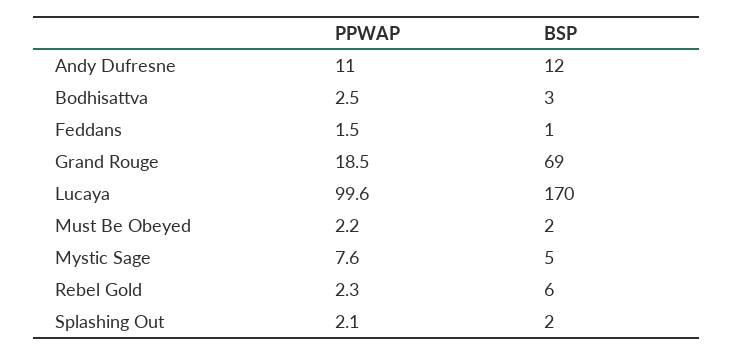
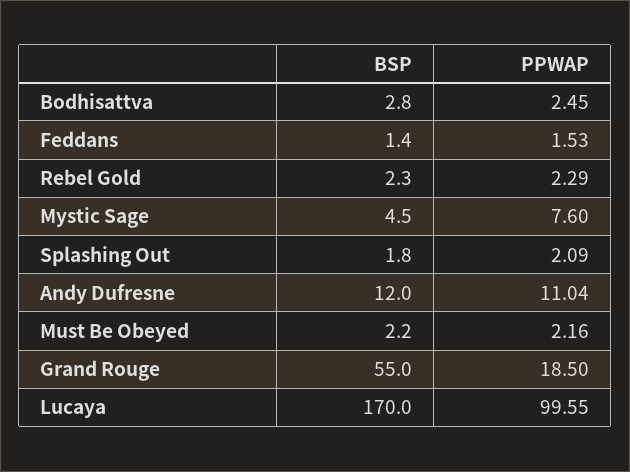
BSP, Grand Rouge: 69 -> 55
BSP, Rebel Gold: 6 -> 2.3

